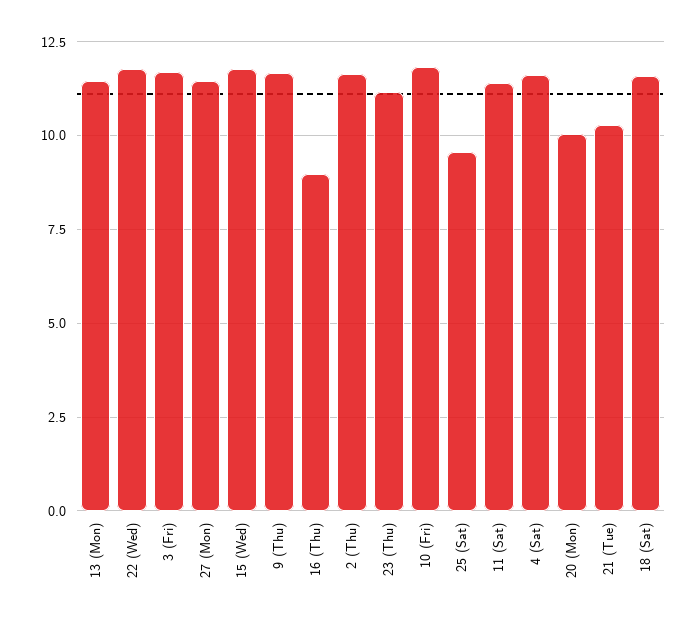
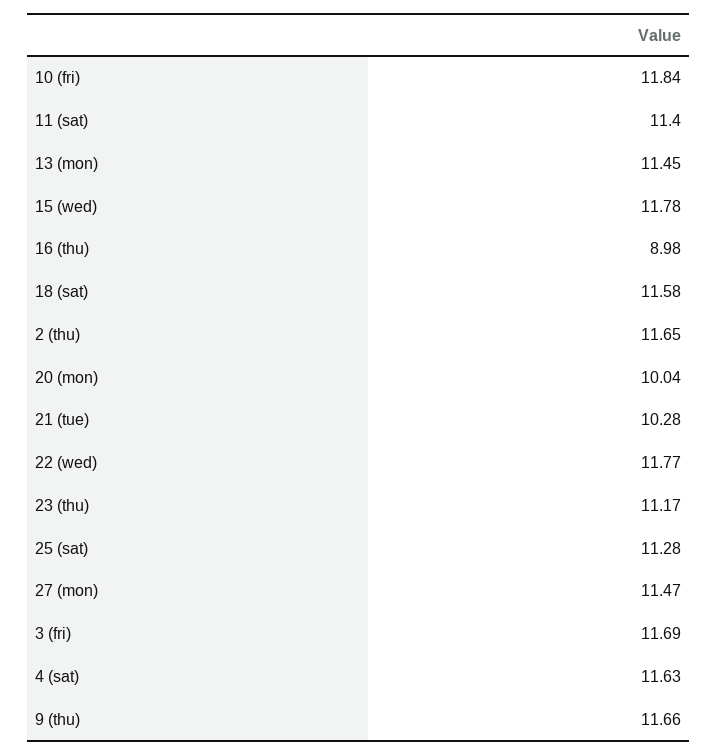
25 (Sat): 9.5 -> 11.28

